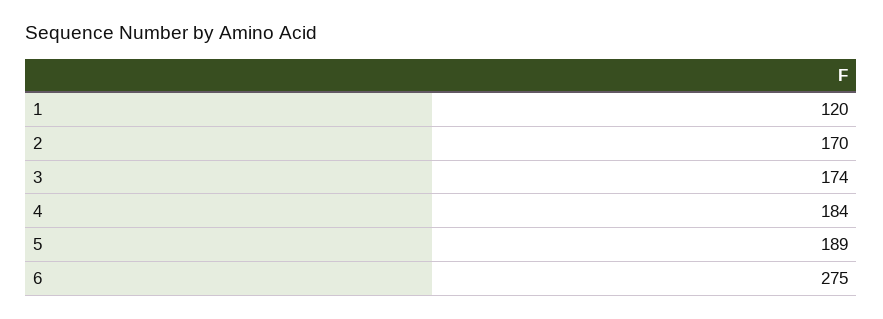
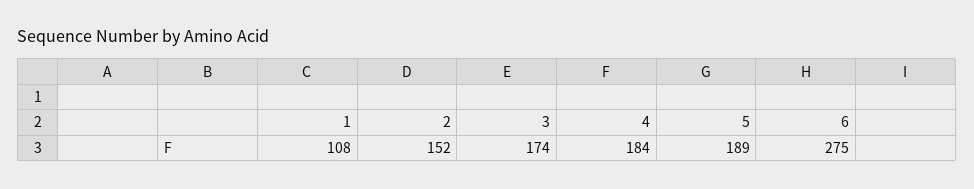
1: 120 -> 108
2: 170 -> 152

